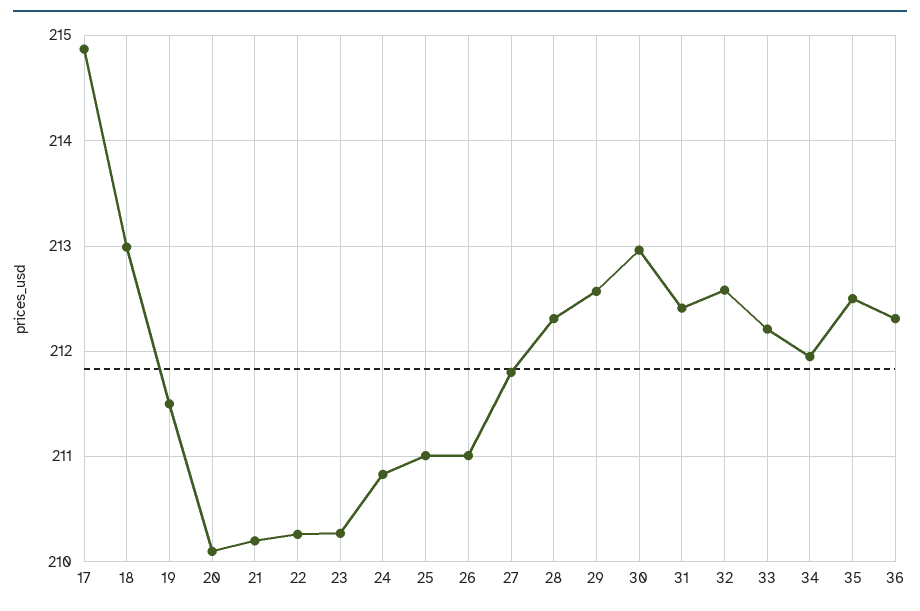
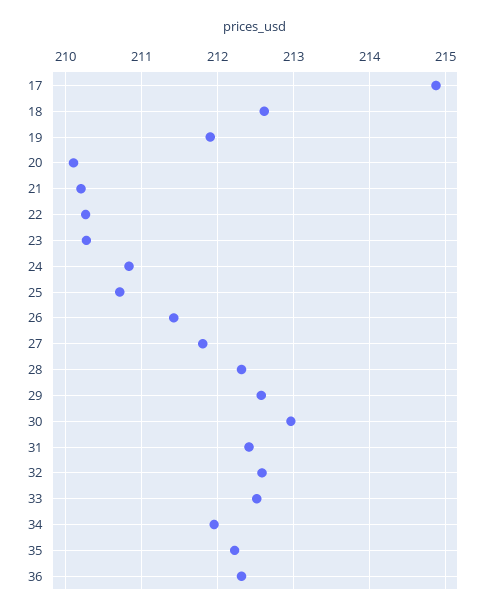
18: 213 -> 212.6
19: 211.5 -> 211.9
25: 211 -> 210.7
26: 211 -> 211.4
33: 212.2 -> 212.5
35: 212.5 -> 212.2

